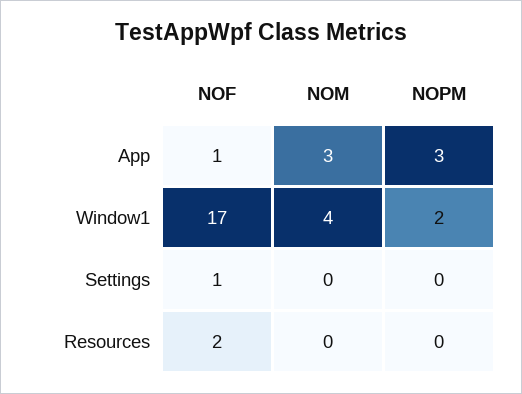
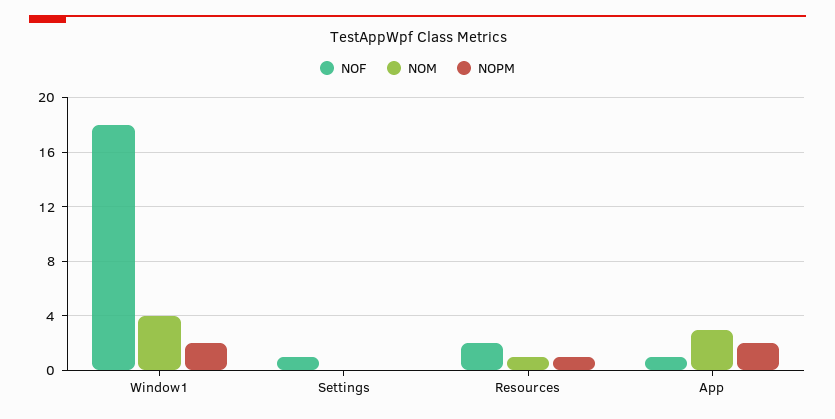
NOPM, App: 3 -> 2
NOF, Window1: 17 -> 18
NOM, Resources: 0 -> 1
NOPM, Resources: 0 -> 1

